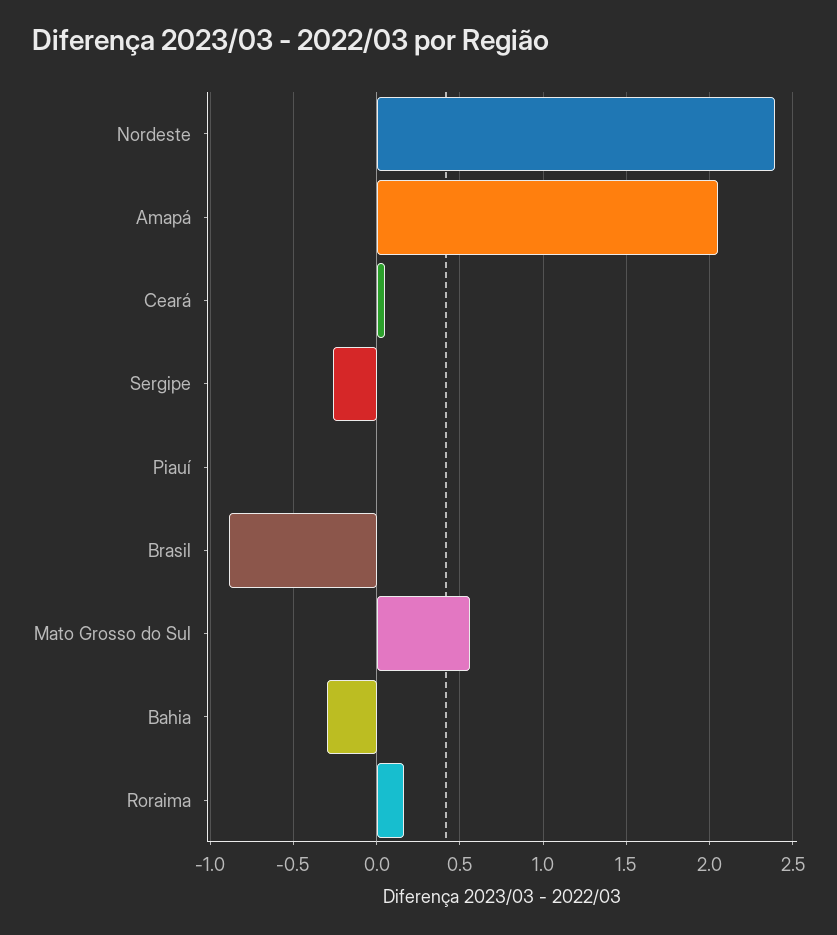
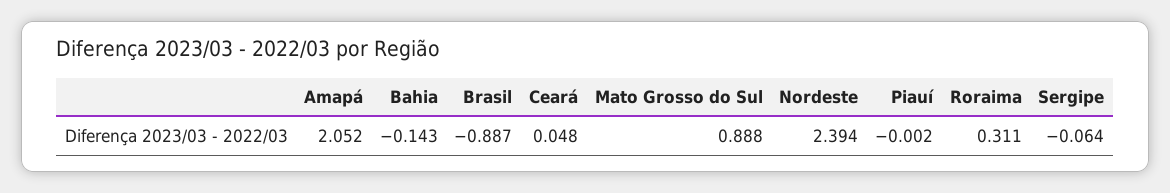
Sergipe: -0.25 -> -0.064
Mato Grosso do Sul: 0.55 -> 0.888
Bahia: -0.3 -> -0.143
Roraima: 0.15 -> 0.311

